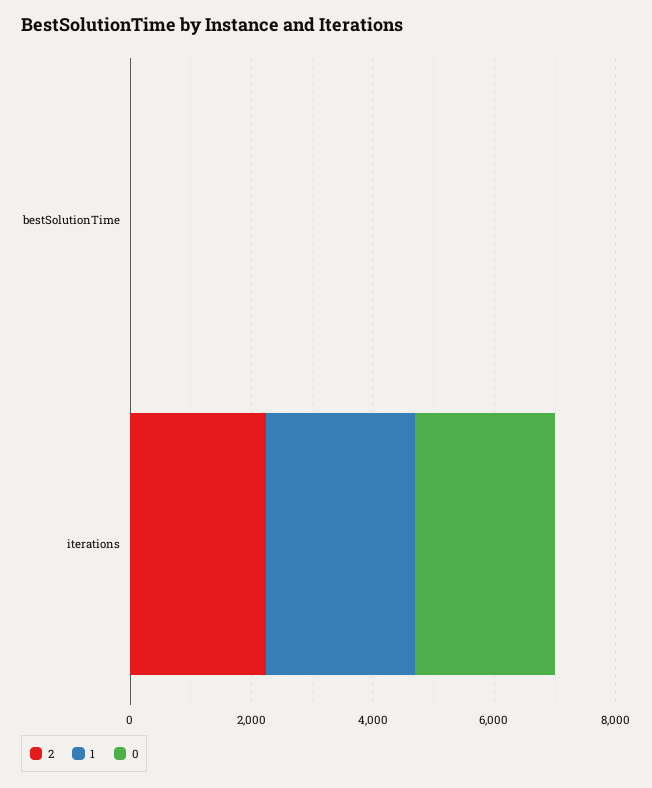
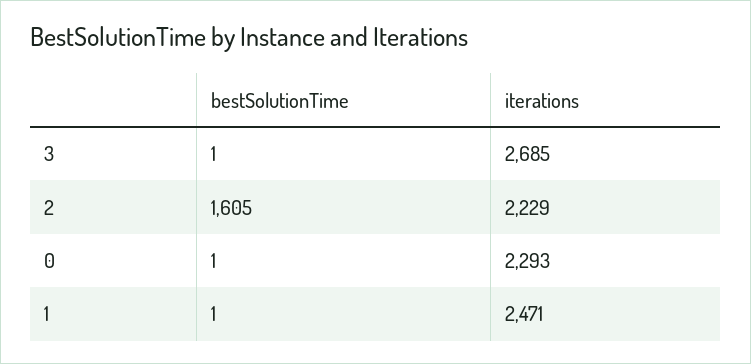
2, bestSolutionTime: 0 -> 1605
3, bestSolutionTime: none -> 1
3, iterations: none -> 2685

